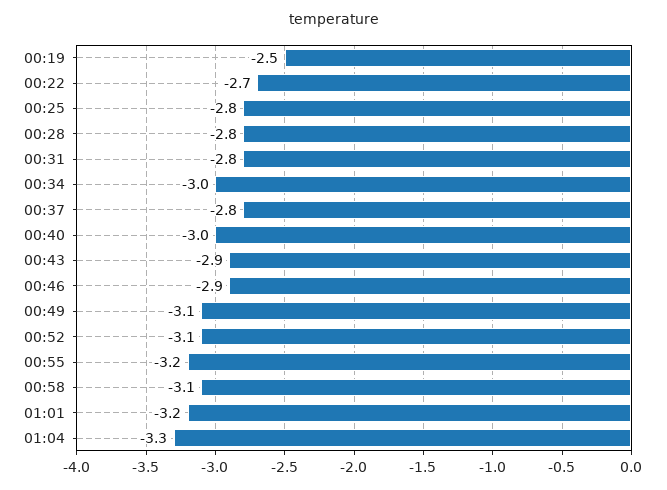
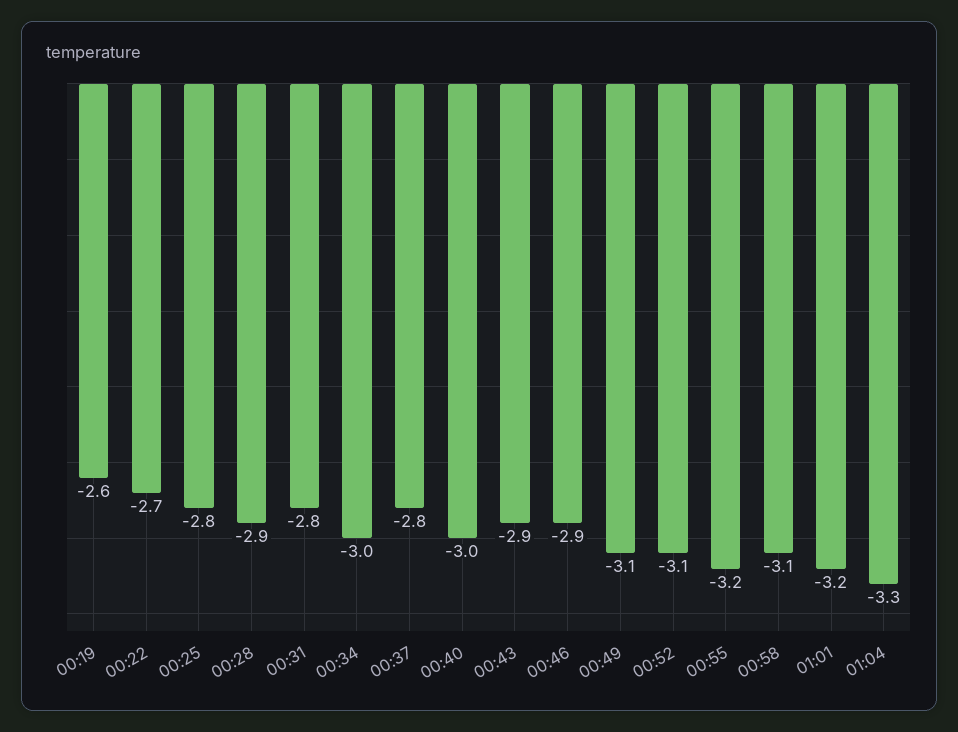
00:19: -2.5 -> -2.6
00:28: -2.8 -> -2.9

